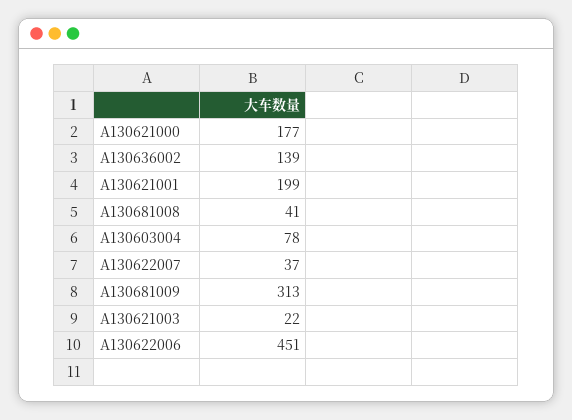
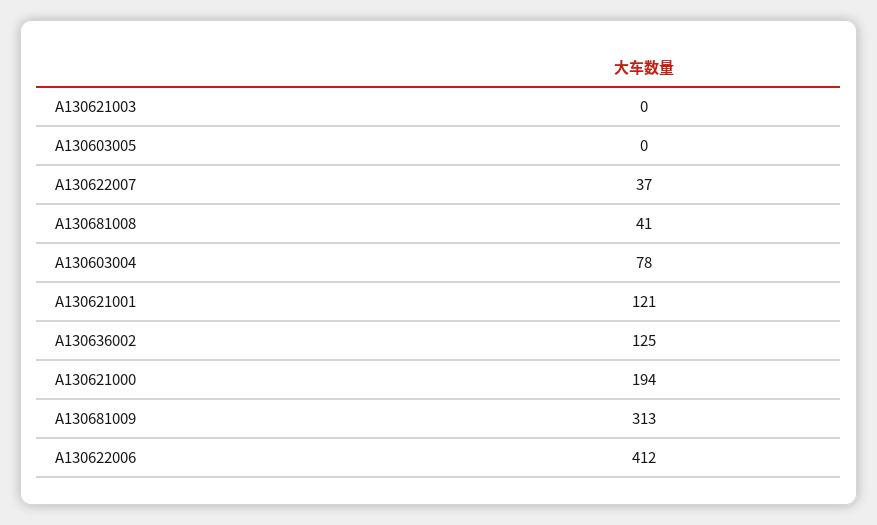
A130621000: 177 -> 194
A130636002: 139 -> 125
A130621001: 199 -> 121
A130621003: 22 -> 0
A130622006: 451 -> 412
A130603005: none -> 0

